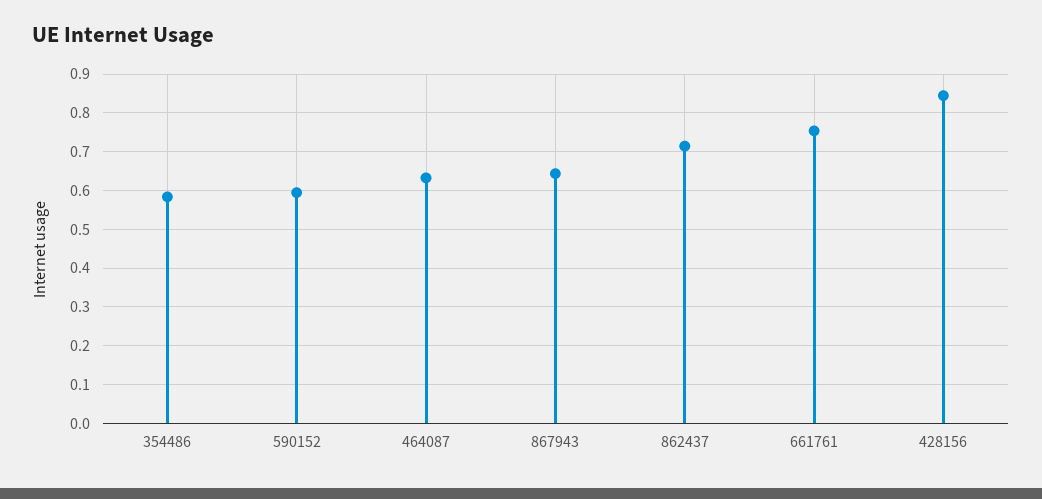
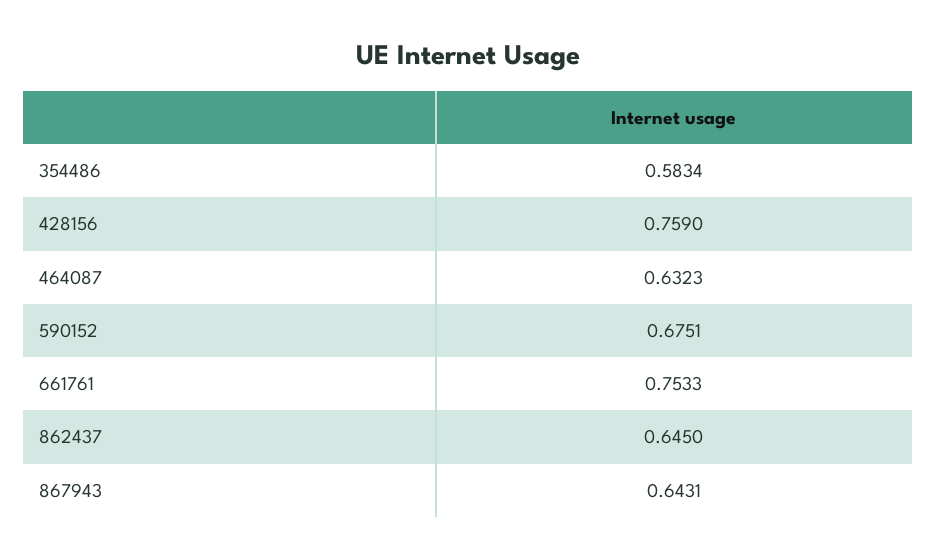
590152: 0.6 -> 0.6751
862437: 0.72 -> 0.645
428156: 0.84 -> 0.759

